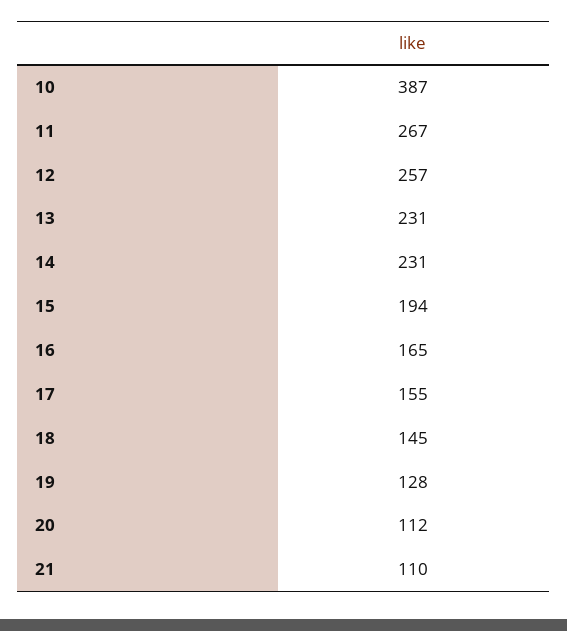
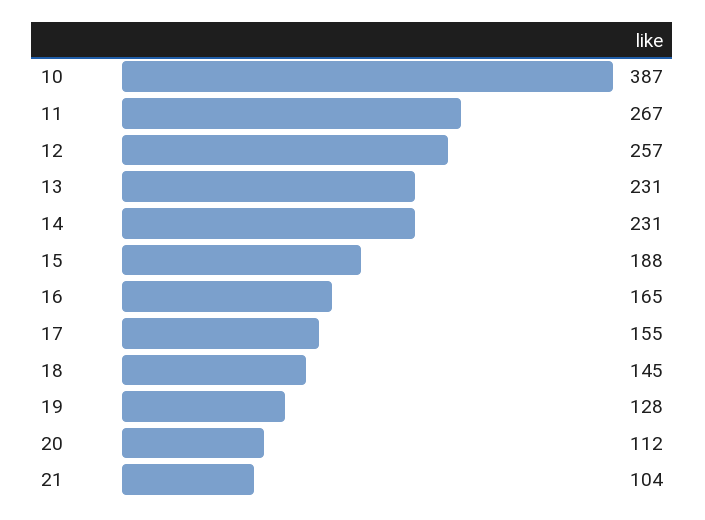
15: 194 -> 188
21: 110 -> 104

